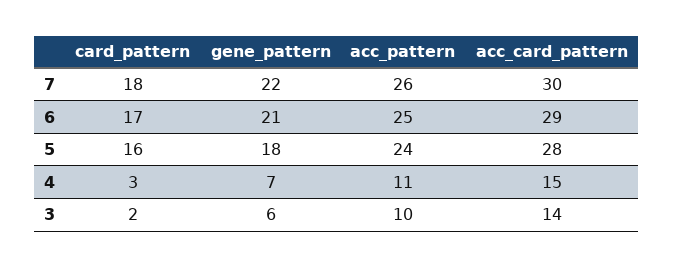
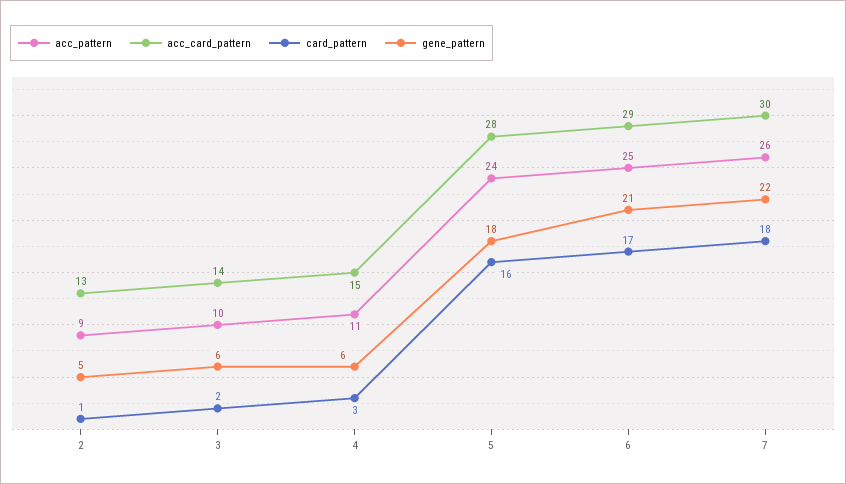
gene_pattern, 4: 7 -> 6
acc_pattern, 2: none -> 9
acc_card_pattern, 2: none -> 13
card_pattern, 2: none -> 1
gene_pattern, 2: none -> 5

